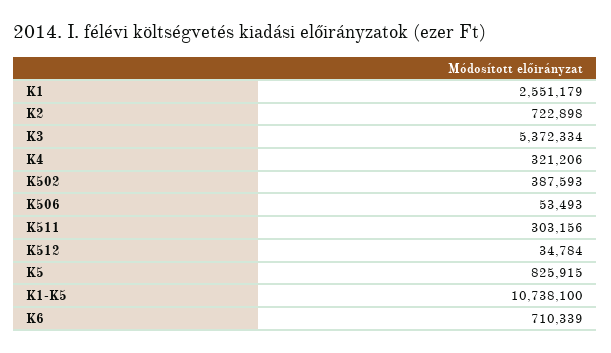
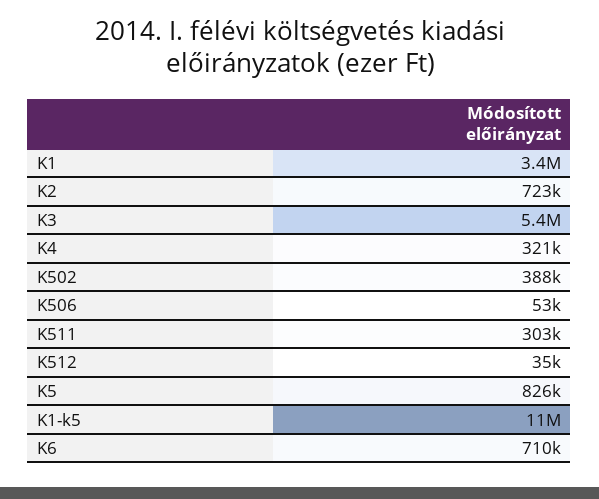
K1: 2551179 -> 3400000

